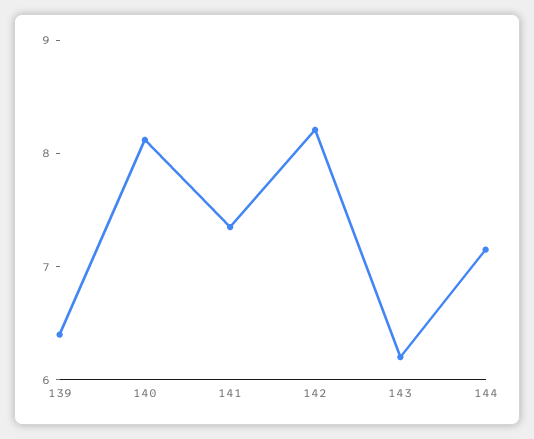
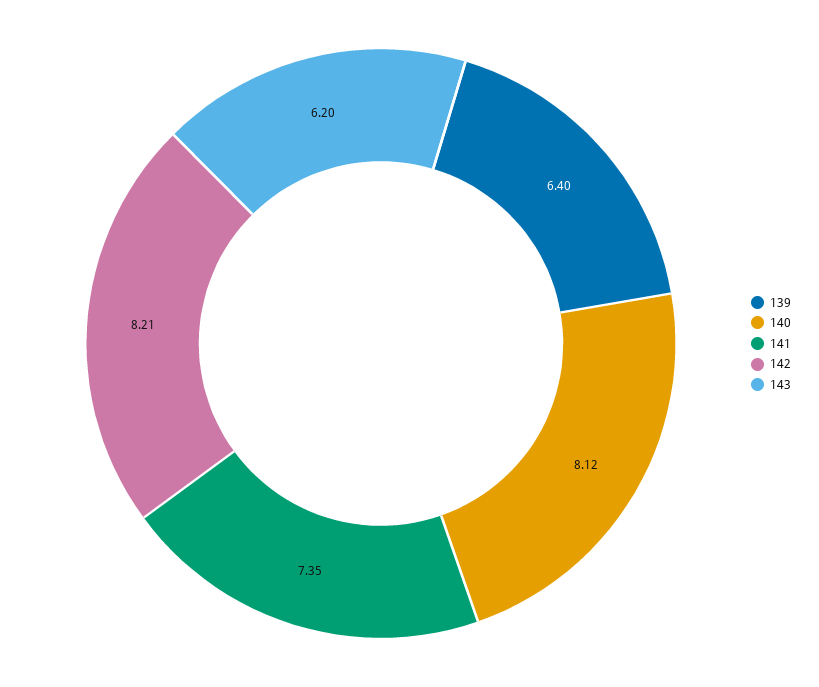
144: 7.2 -> none

